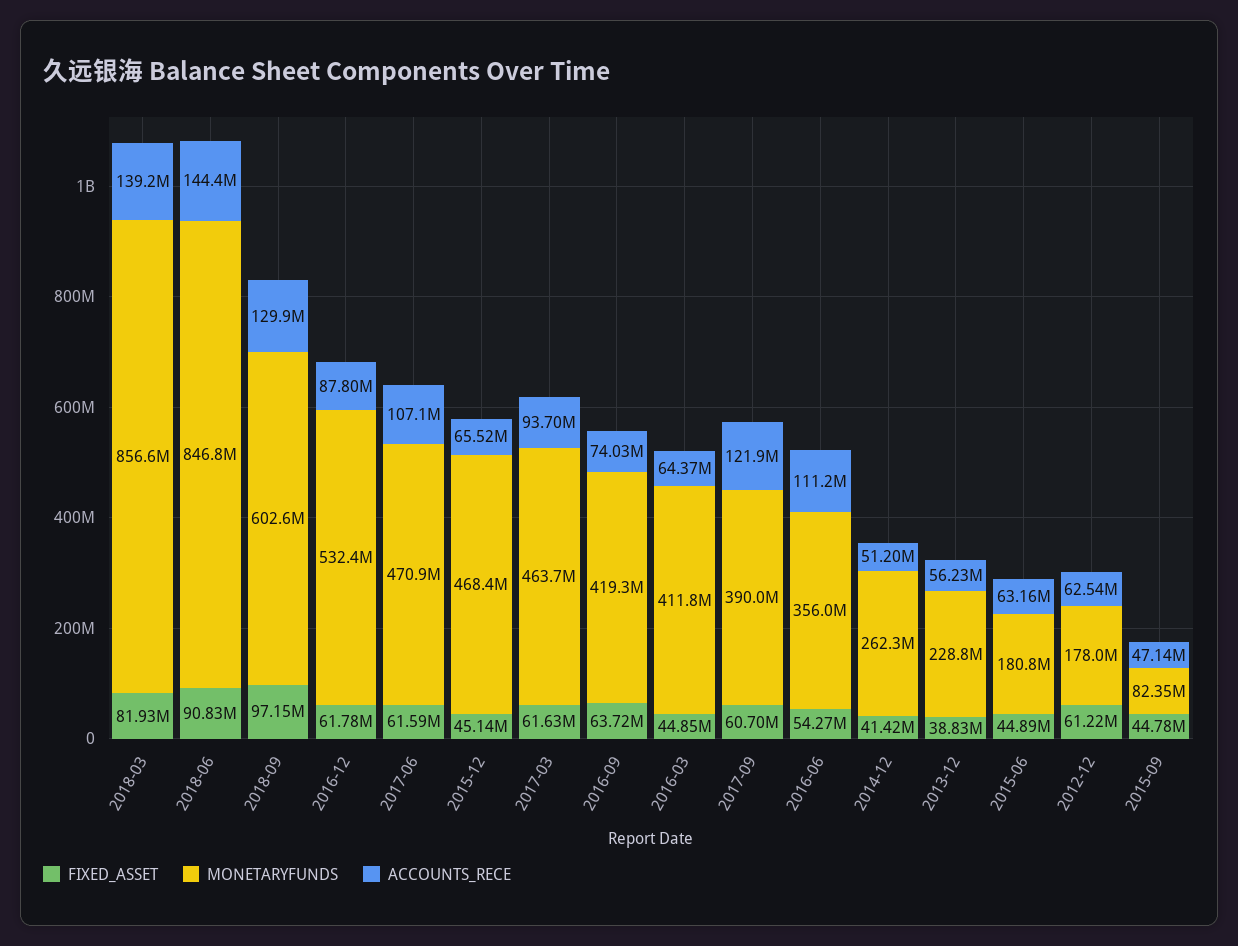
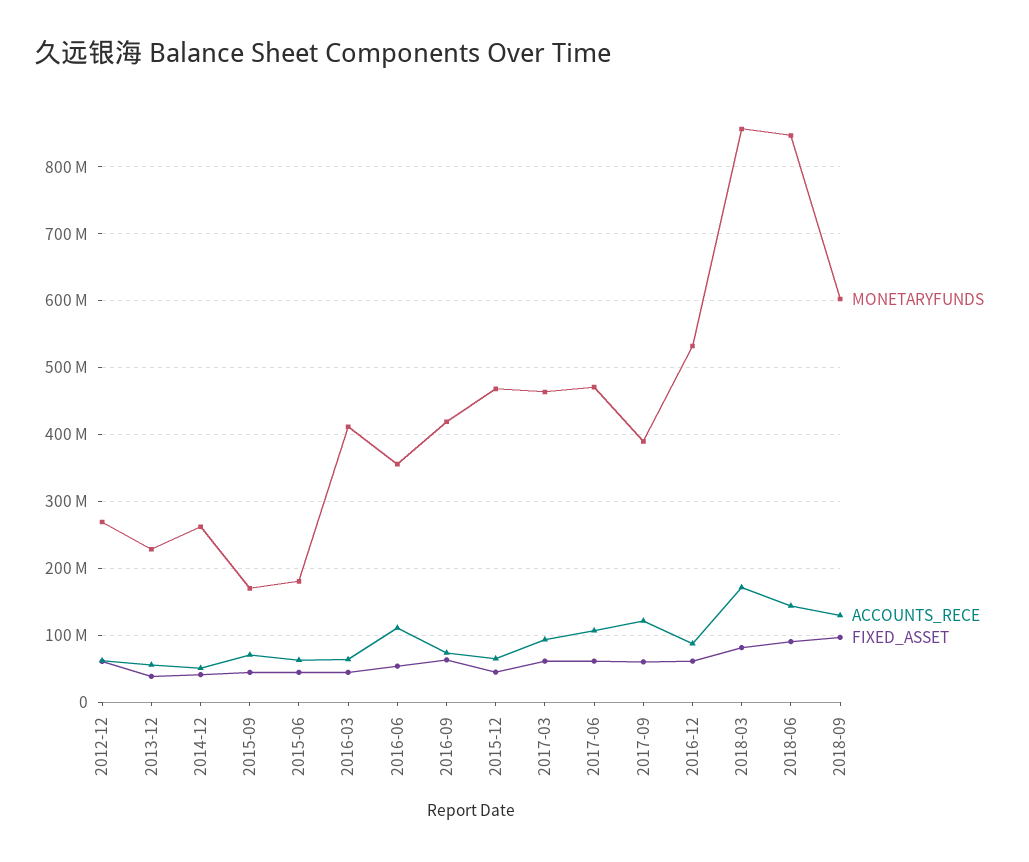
ACCOUNTS_RECE, 2018-03: 139200000 -> 170000000
MONETARYFUNDS, 2012-12: 178000000 -> 270000000
MONETARYFUNDS, 2015-09: 82350000 -> 170000000
ACCOUNTS_RECE, 2015-09: 47140000 -> 70000000

